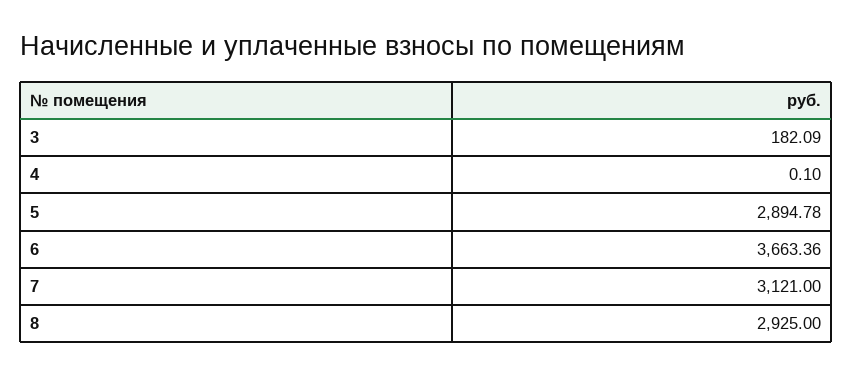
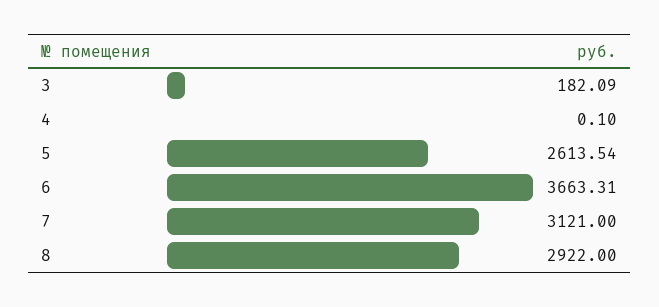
5: 2894.78 -> 2613.54
6: 3663.36 -> 3663.31
8: 2925 -> 2922

